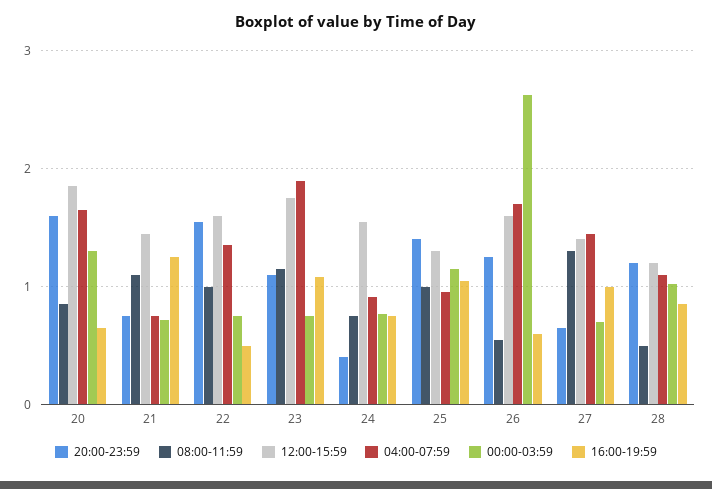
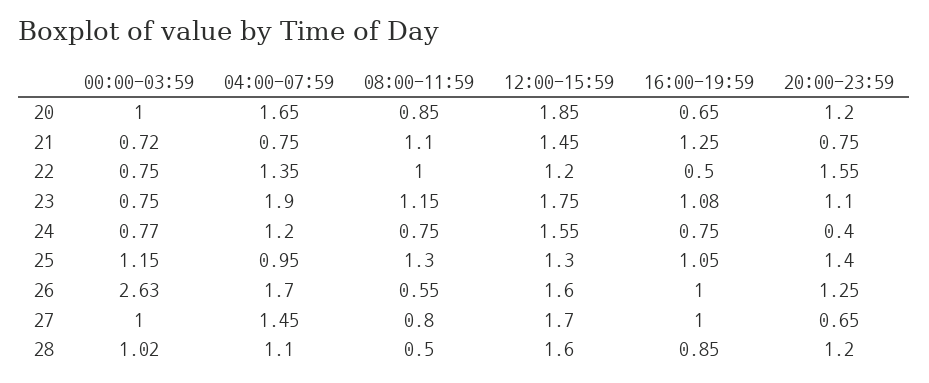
20:00-23:59, 20: 1.6 -> 1.2
00:00-03:59, 20: 1.3 -> 1
12:00-15:59, 22: 1.6 -> 1.2
04:00-07:59, 24: 0.9 -> 1.2
08:00-11:59, 25: 1 -> 1.3
16:00-19:59, 26: 0.6 -> 1
08:00-11:59, 27: 1.3 -> 0.8
12:00-15:59, 27: 1.4 -> 1.7
00:00-03:59, 27: 0.7 -> 1
12:00-15:59, 28: 1.2 -> 1.6

